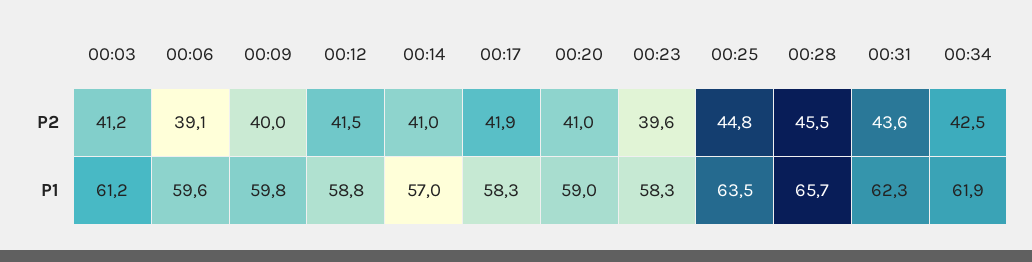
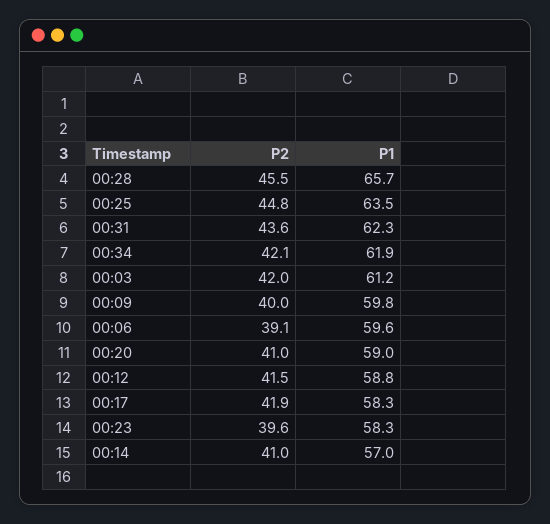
00:03, P2: 41.2 -> 42
00:34, P2: 42.5 -> 42.1

